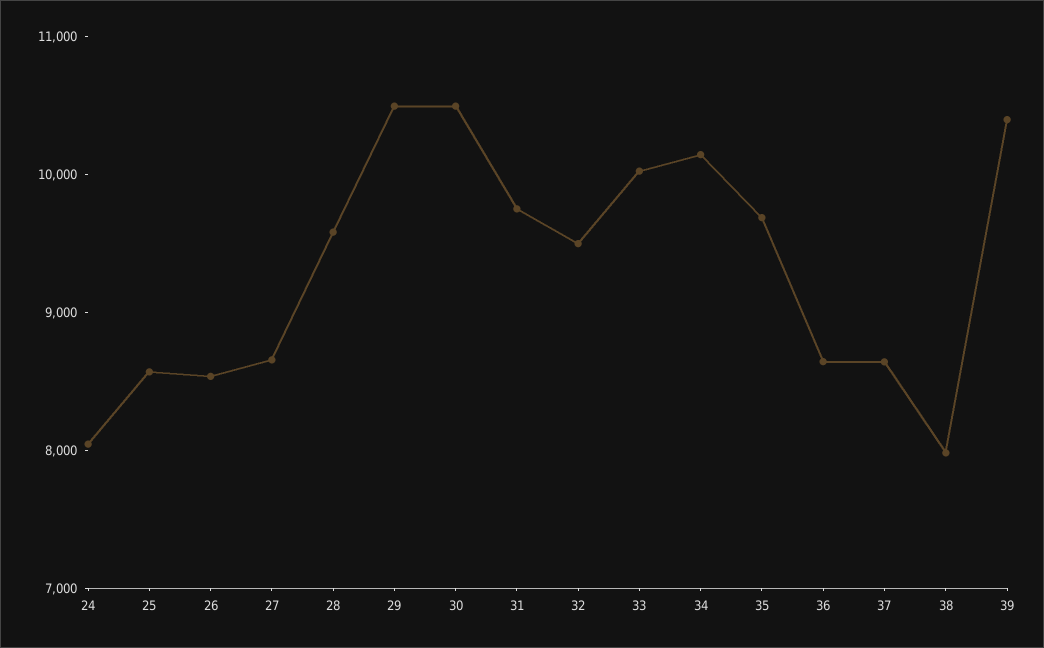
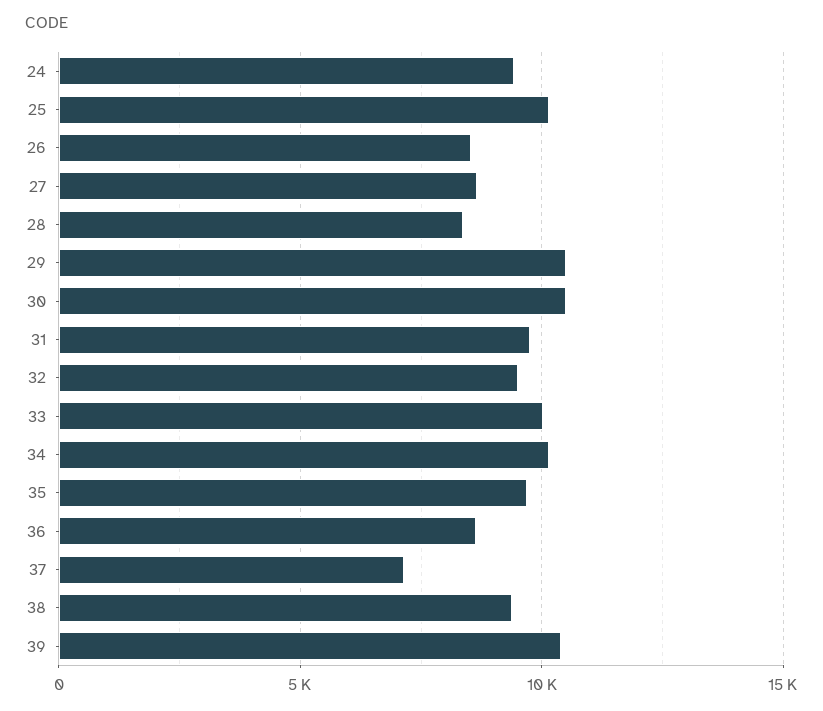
24: 8000 -> 9500
25: 8600 -> 10000
28: 9600 -> 8500
37: 8600 -> 7000
38: 8000 -> 9500

